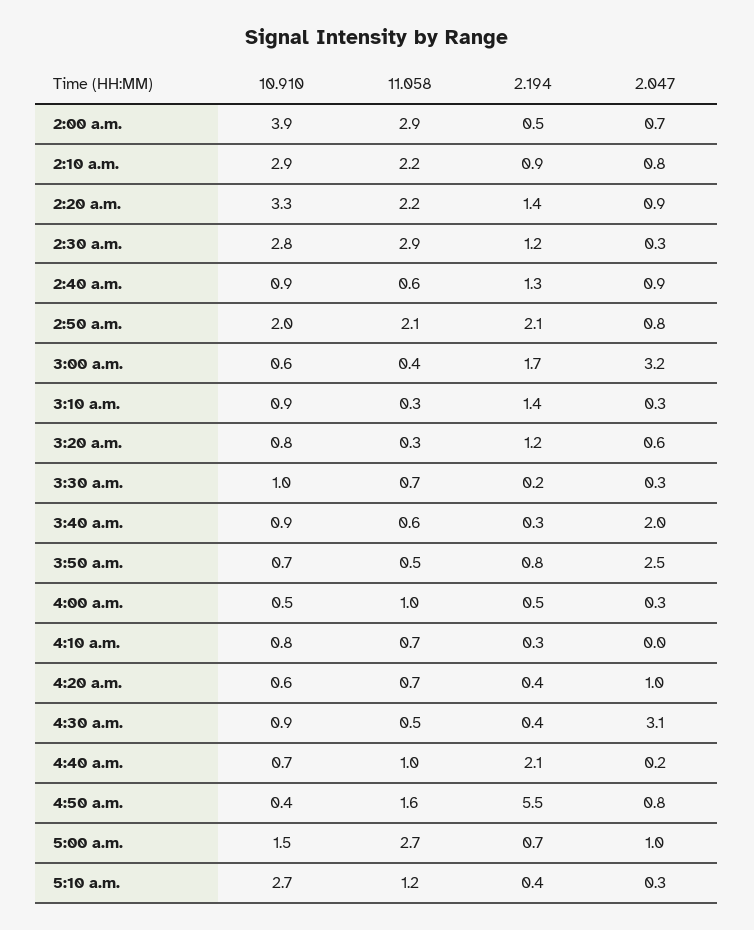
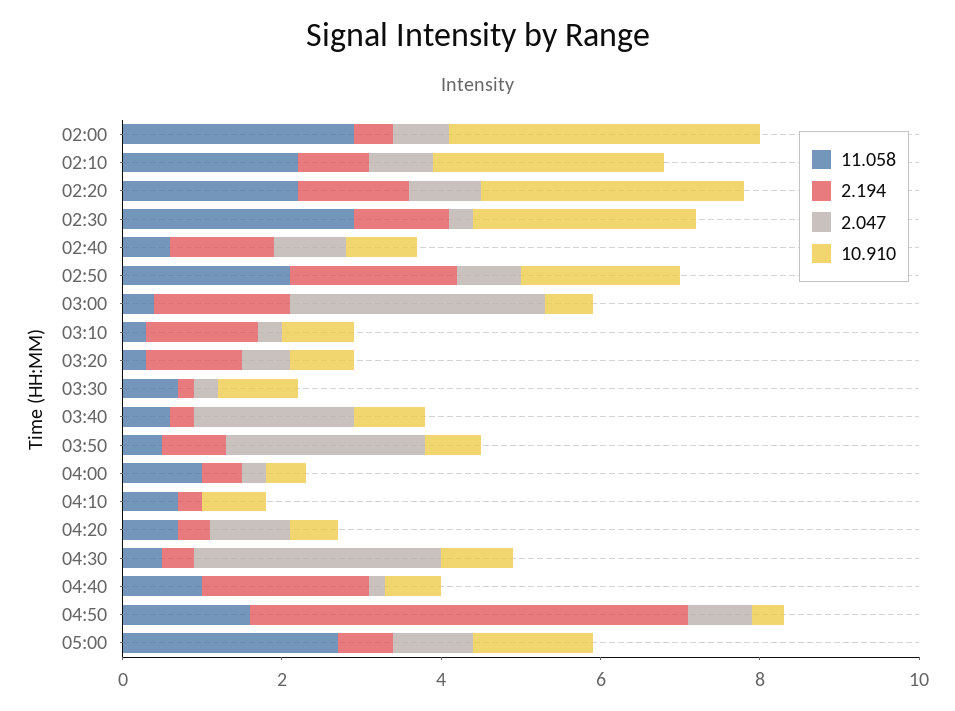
10.910, 5:10 a.m.: 2.7 -> none
11.058, 5:10 a.m.: 1.2 -> none
2.194, 5:10 a.m.: 0.4 -> none
2.047, 5:10 a.m.: 0.3 -> none

